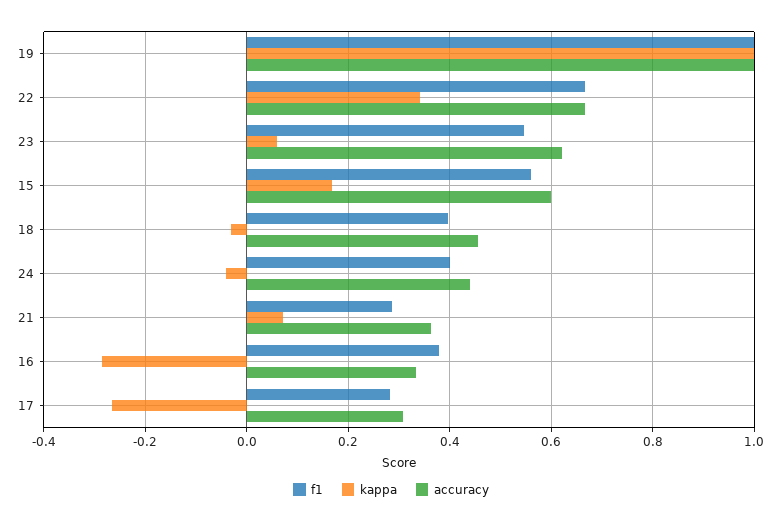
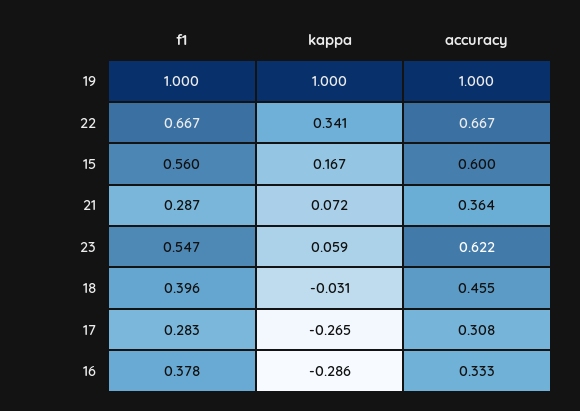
f1, 24: 0.4 -> none
kappa, 24: -0.04 -> none
accuracy, 24: 0.44 -> none

